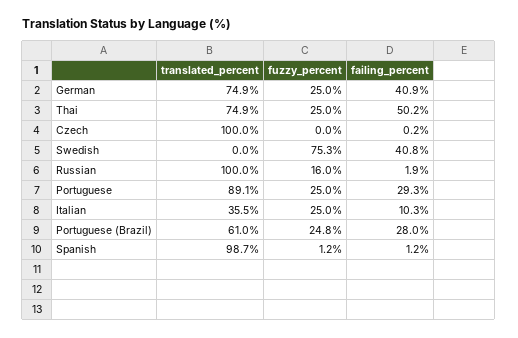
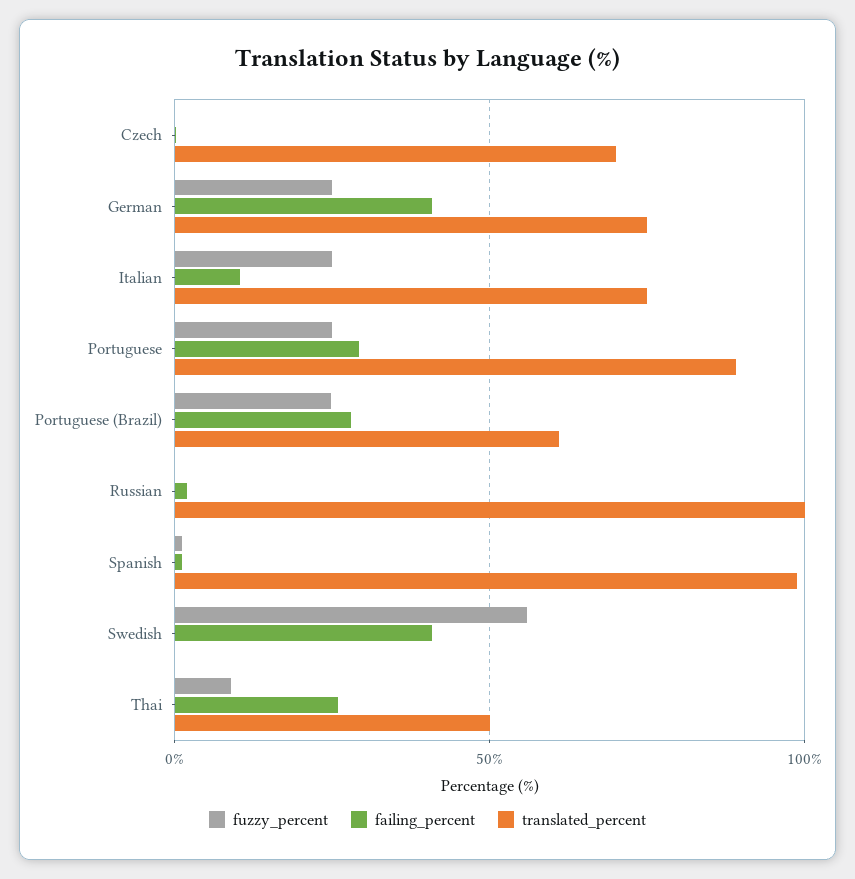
translated_percent, Thai: 74.9 -> 50
fuzzy_percent, Thai: 25 -> 10
failing_percent, Thai: 50.2 -> 25
translated_percent, Czech: 100 -> 70
fuzzy_percent, Swedish: 75.3 -> 55
fuzzy_percent, Russian: 16 -> 0
translated_percent, Italian: 35.5 -> 75

